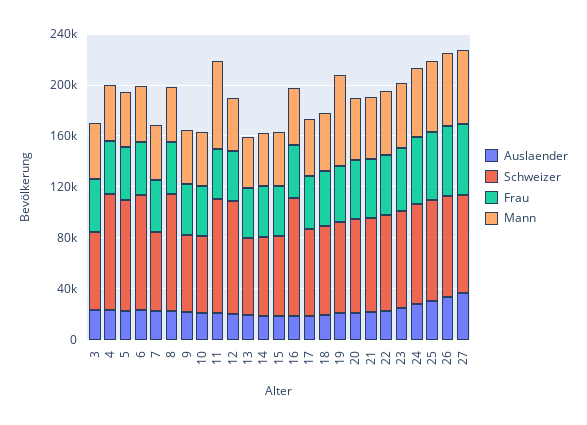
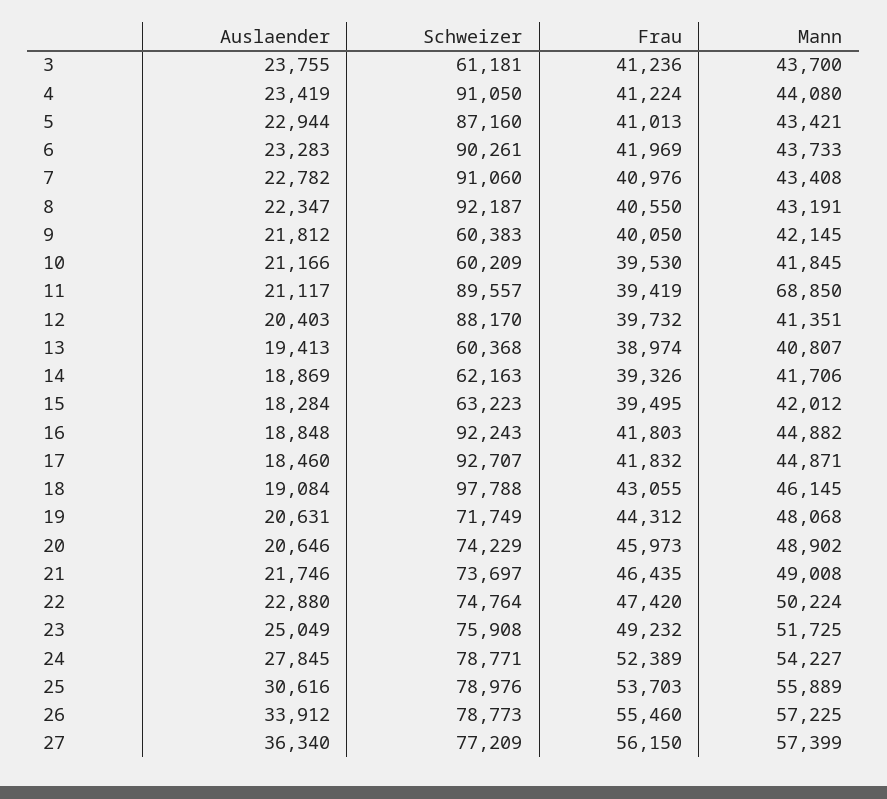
Schweizer, 7: 60000 -> 91060
Schweizer, 17: 70000 -> 92707
Schweizer, 18: 70000 -> 97788
Mann, 19: 70000 -> 48068

